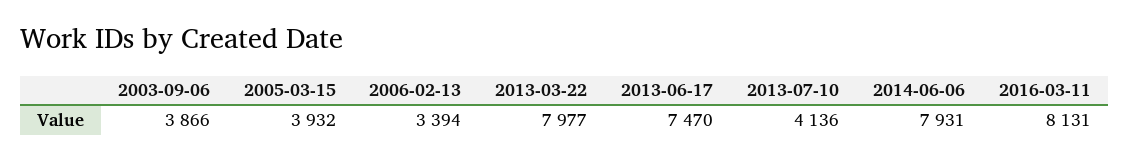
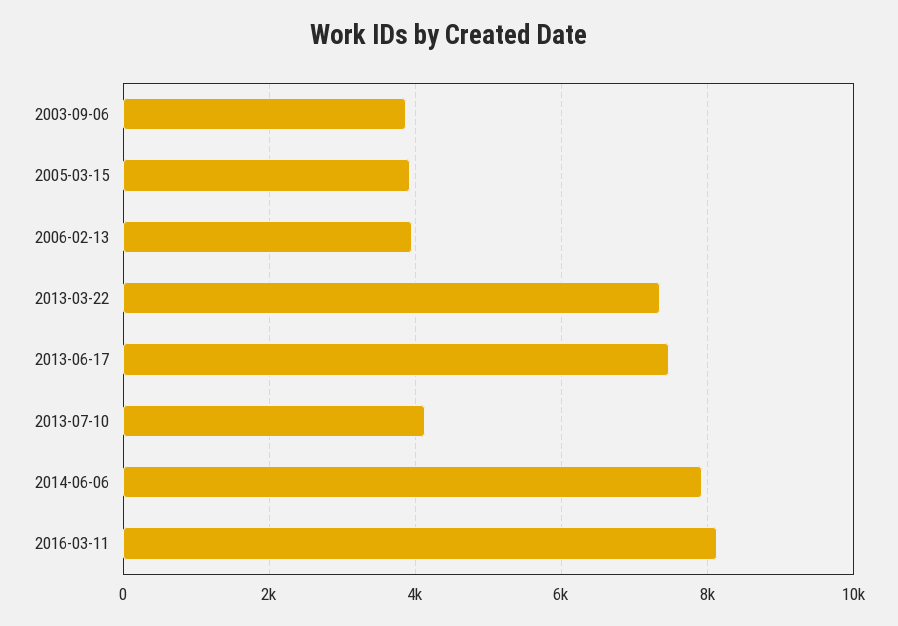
2006-02-13: 3394 -> 4000
2013-03-22: 7977 -> 7400

